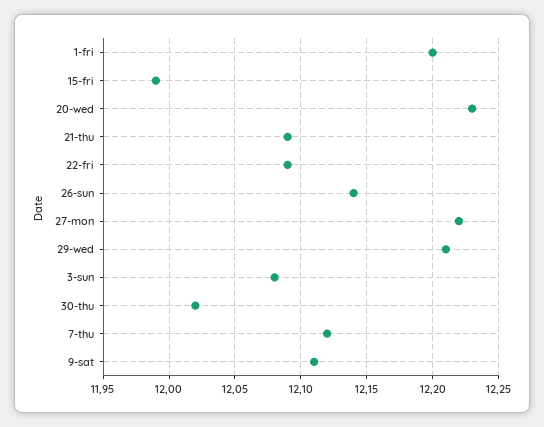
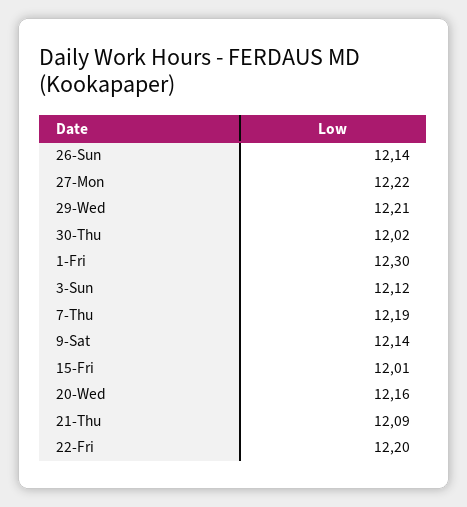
1-fri: 12.2 -> 12.3
15-fri: 11.99 -> 12.01
20-wed: 12.23 -> 12.16
22-fri: 12.09 -> 12.2
3-sun: 12.08 -> 12.12
7-thu: 12.12 -> 12.19
9-sat: 12.11 -> 12.14

